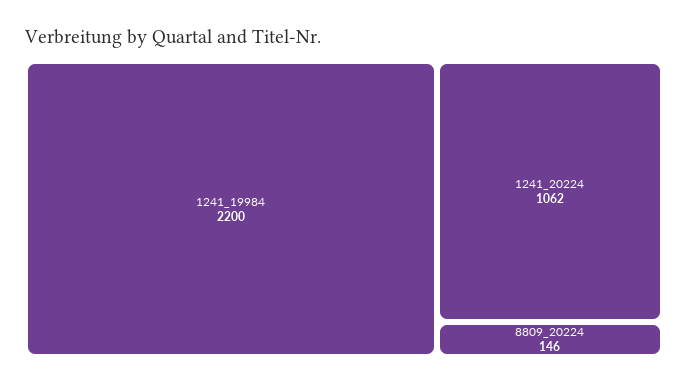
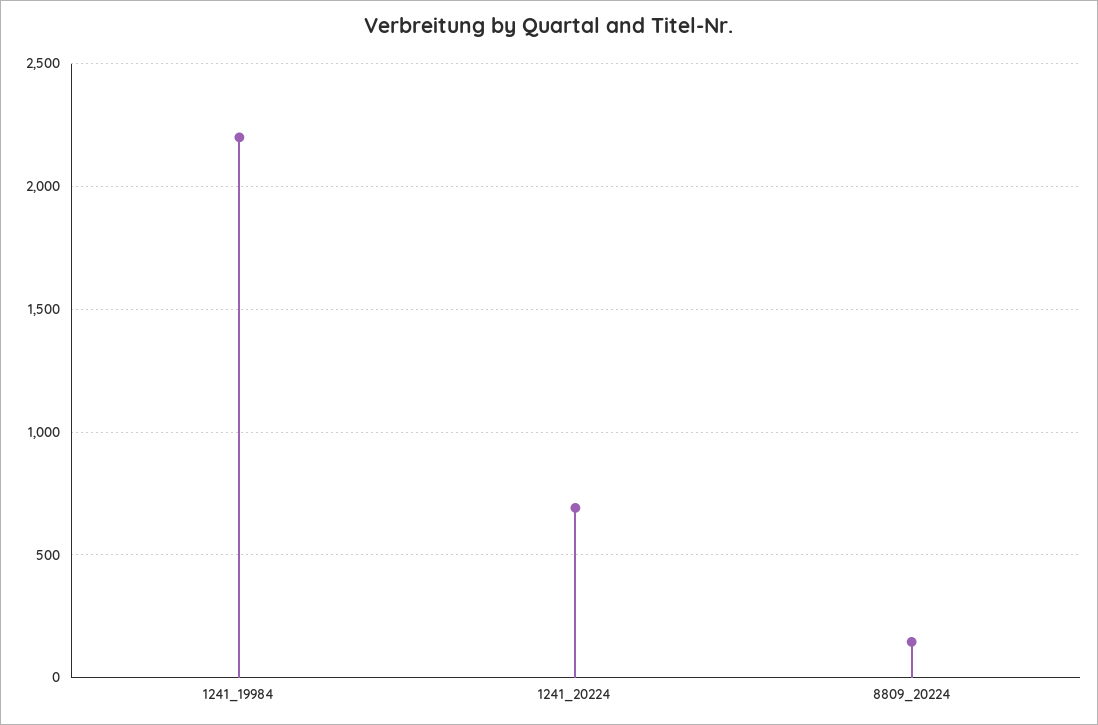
1241_20224: 1062 -> 700

